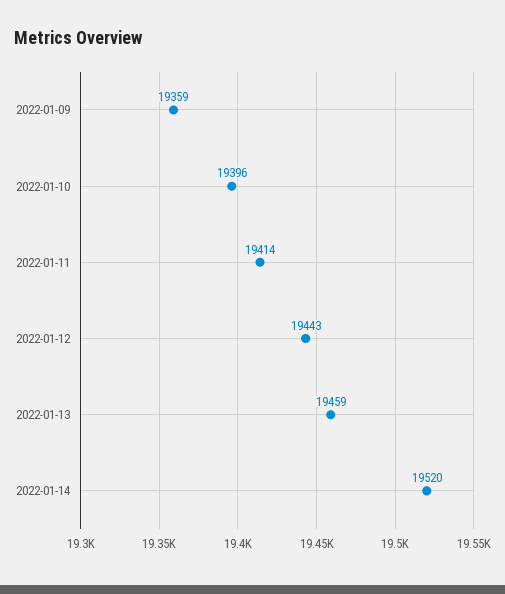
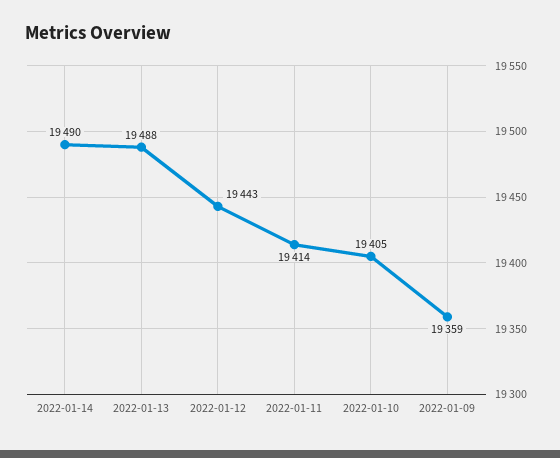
2022-01-10: 19396 -> 19405
2022-01-13: 19459 -> 19488
2022-01-14: 19520 -> 19490

